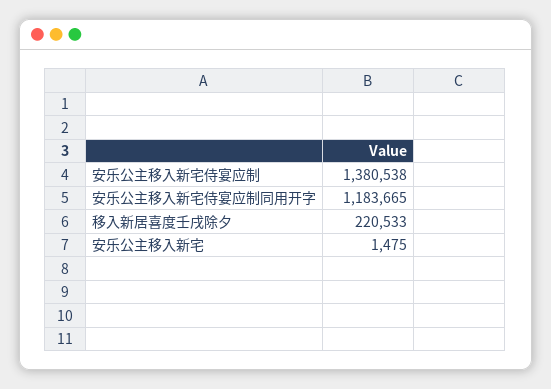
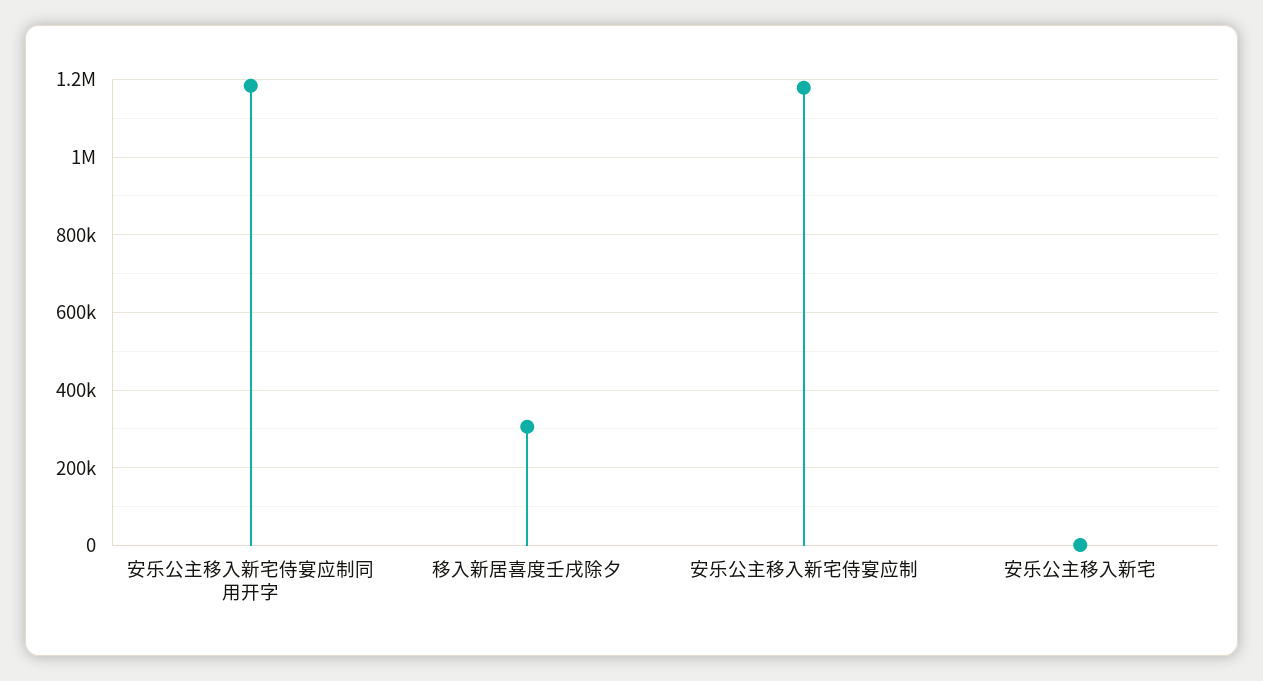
安乐公主移入新宅侍宴应制: 1380538 -> 1180000
移入新居喜度壬戌除夕: 220533 -> 300000

